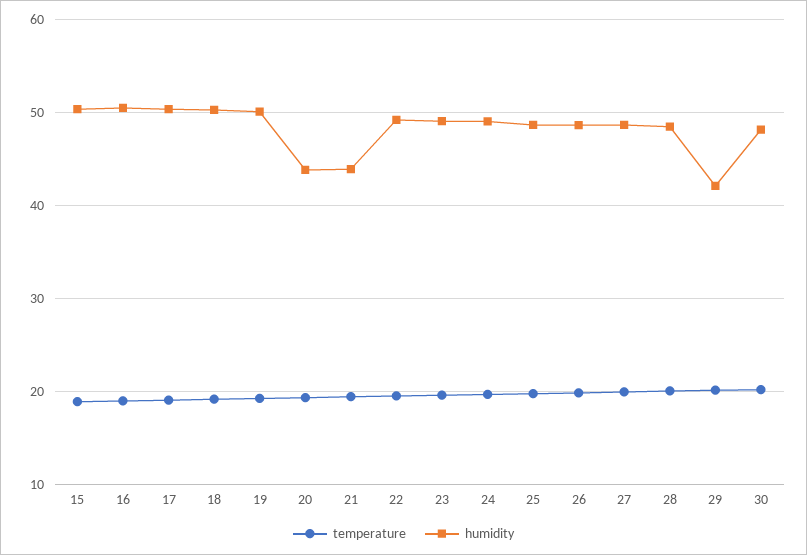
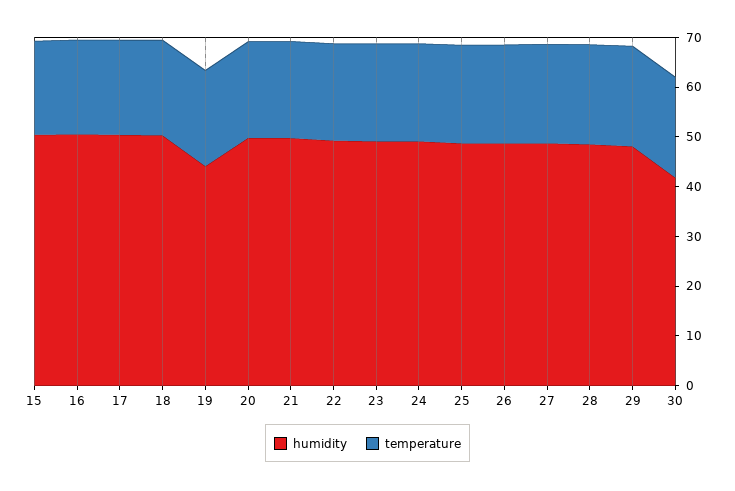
humidity, 19: 50 -> 44
humidity, 20: 44 -> 50
humidity, 21: 44 -> 50
humidity, 29: 42 -> 48
humidity, 30: 48 -> 42

